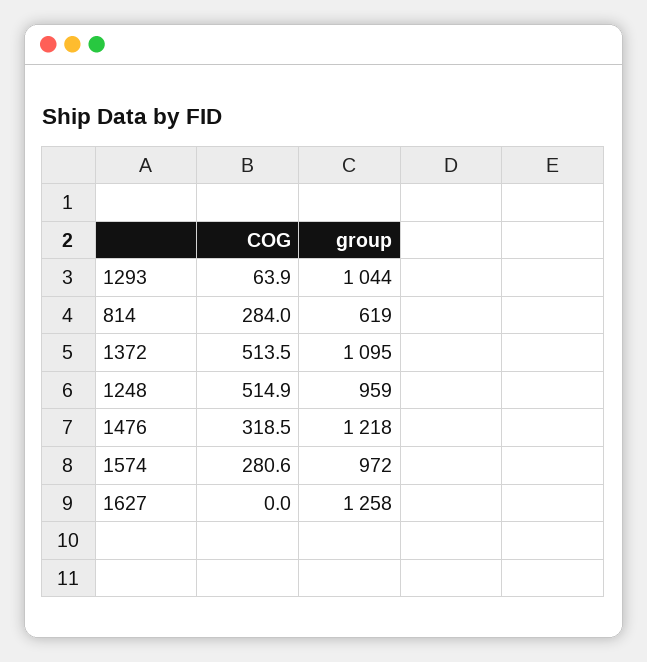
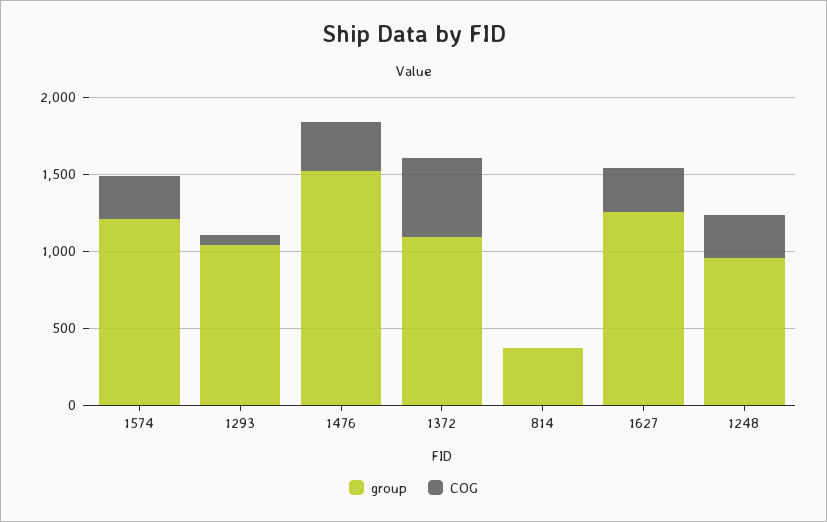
COG, 814: 284 -> 0
group, 814: 619 -> 400
COG, 1248: 514.9 -> 300
group, 1476: 1218 -> 1500
group, 1574: 972 -> 1200
COG, 1627: 0 -> 300

